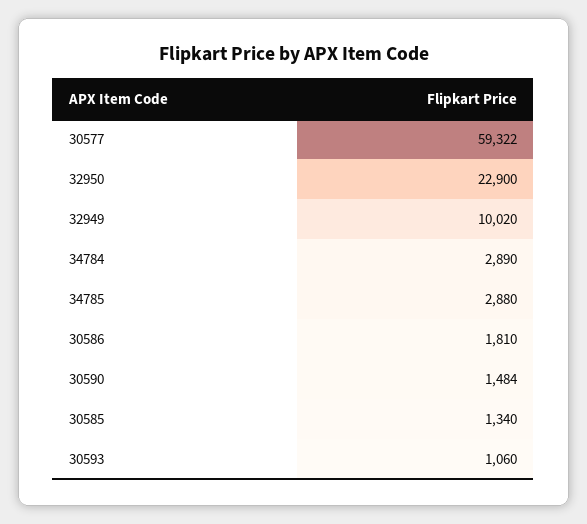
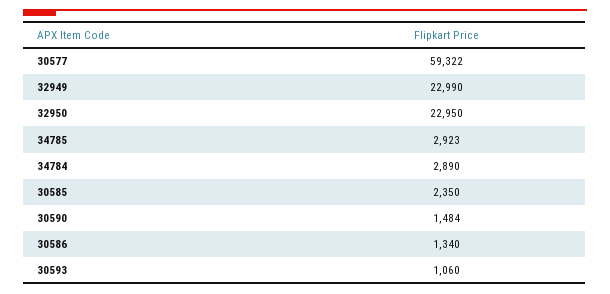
32950: 22900 -> 22950
32949: 10020 -> 22990
34785: 2880 -> 2923
30586: 1810 -> 1340
30585: 1340 -> 2350

